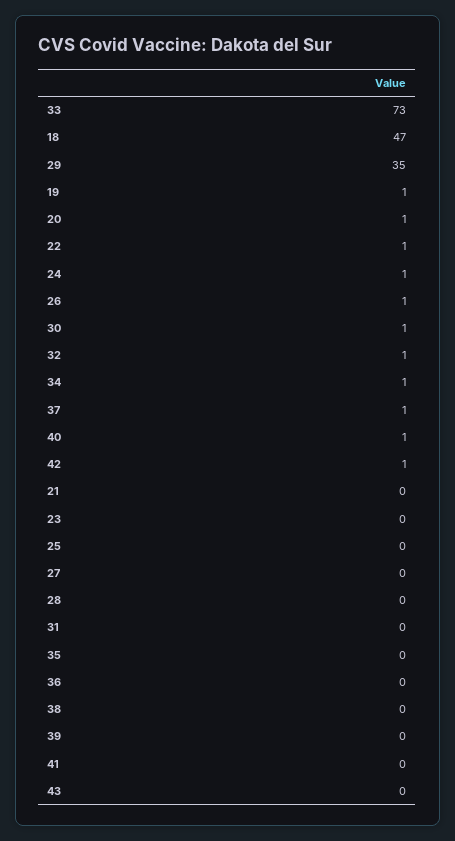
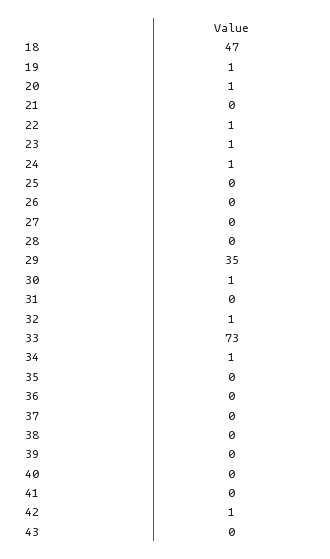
26: 1 -> 0
37: 1 -> 0
40: 1 -> 0
23: 0 -> 1

